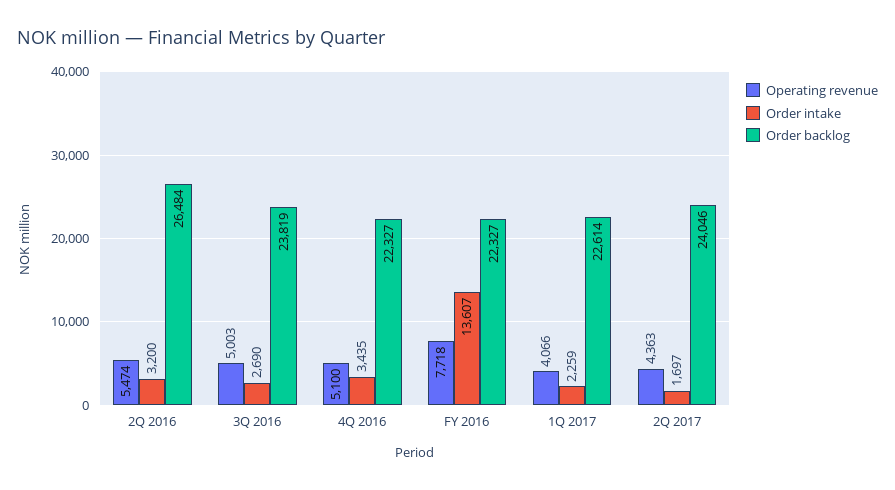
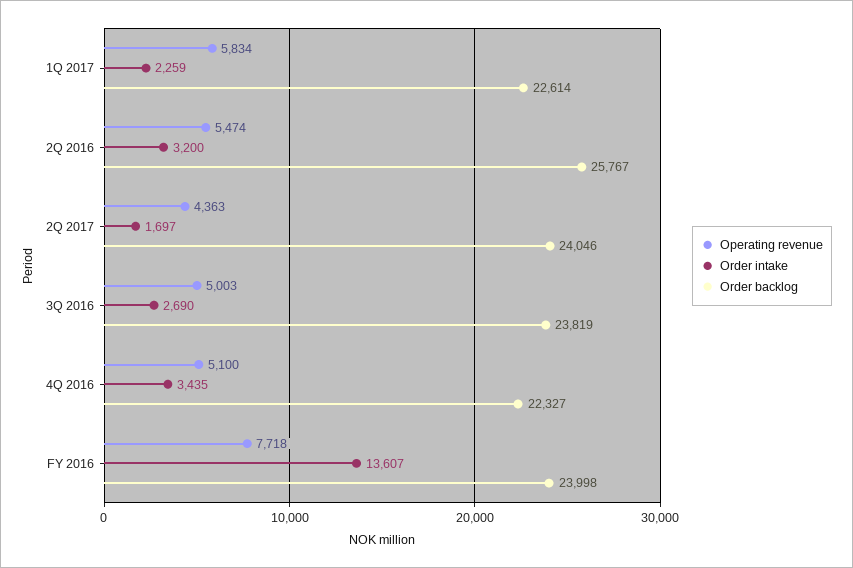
Order backlog, 2Q 2016: 26484 -> 25767
Order backlog, FY 2016: 22327 -> 23998
Operating revenue, 1Q 2017: 4066 -> 5834

